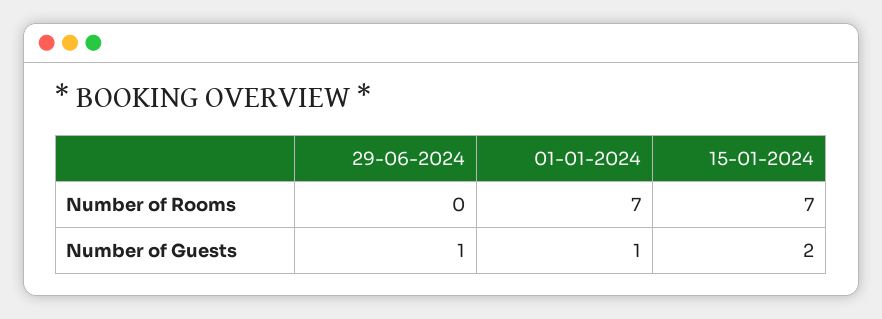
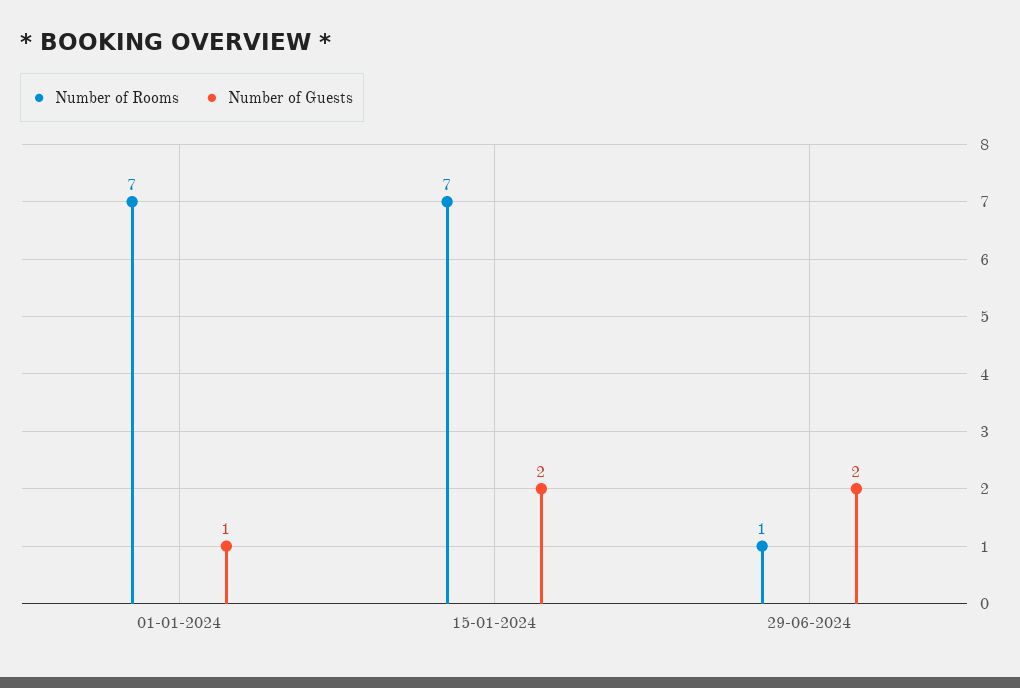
Number of Rooms, 29-06-2024: 0 -> 1
Number of Guests, 29-06-2024: 1 -> 2

